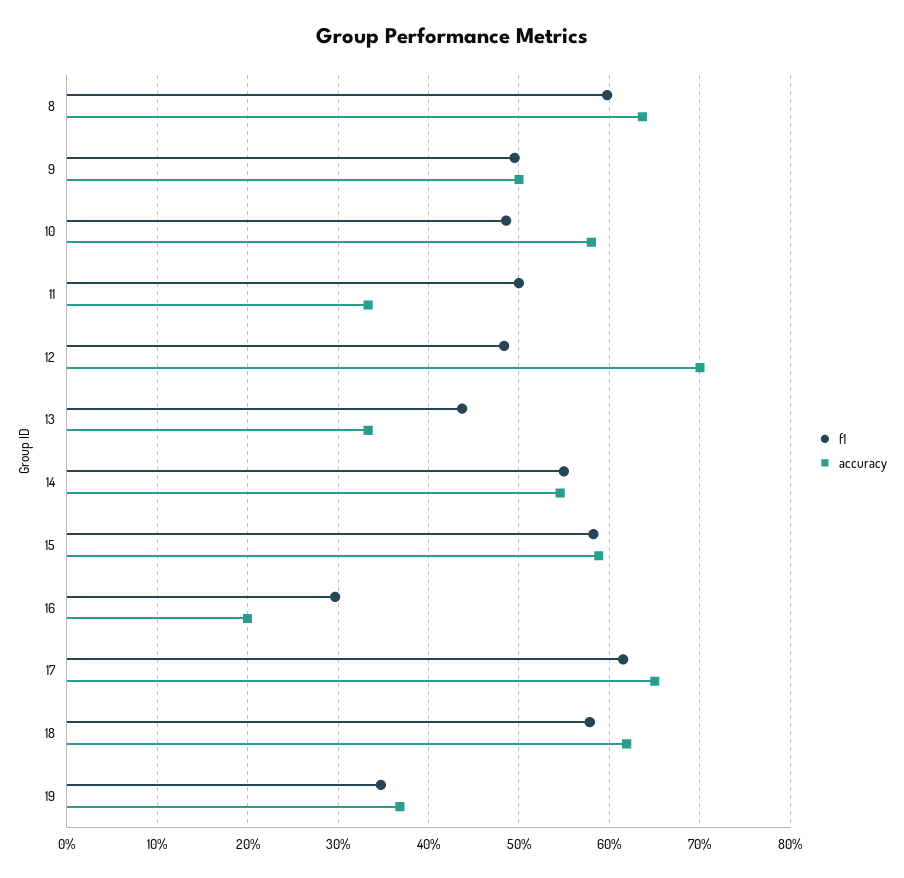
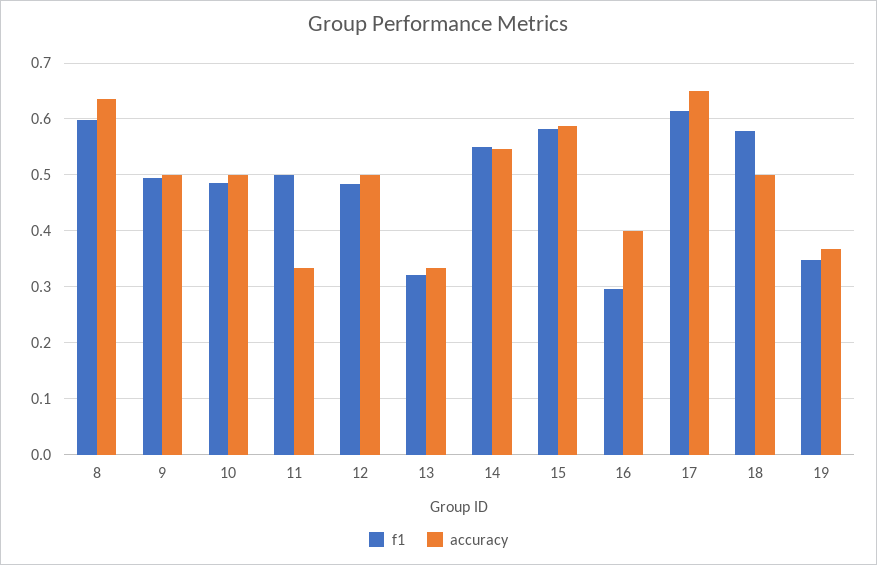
accuracy, 10: 0.58 -> 0.5
accuracy, 12: 0.7 -> 0.5
f1, 13: 0.44 -> 0.32
accuracy, 16: 0.2 -> 0.4
accuracy, 18: 0.62 -> 0.5

